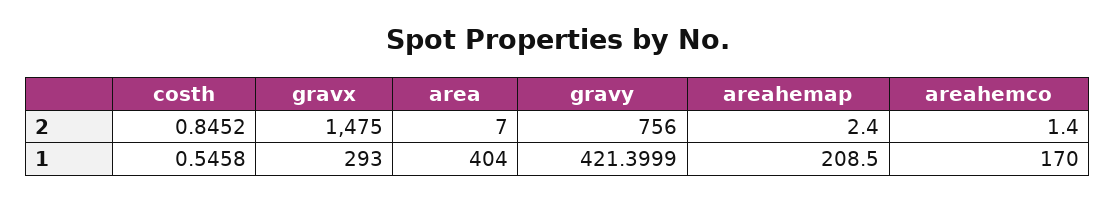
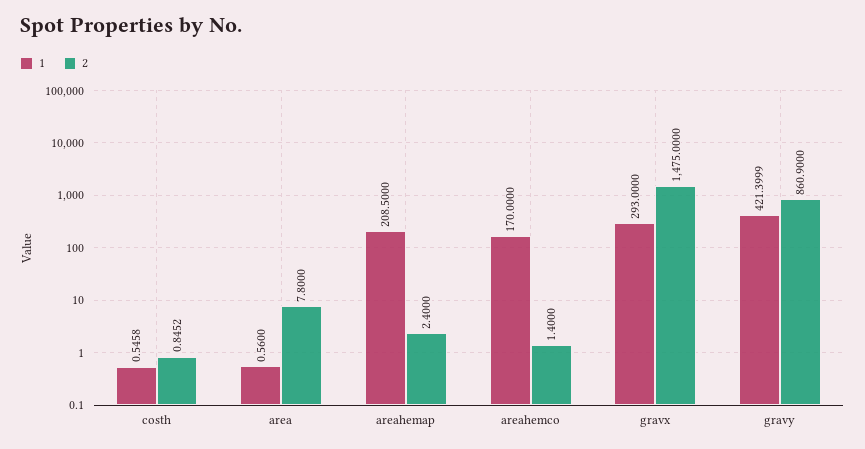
2, area: 7 -> 7.8
2, gravy: 756 -> 860.9
1, area: 404 -> 0.56

